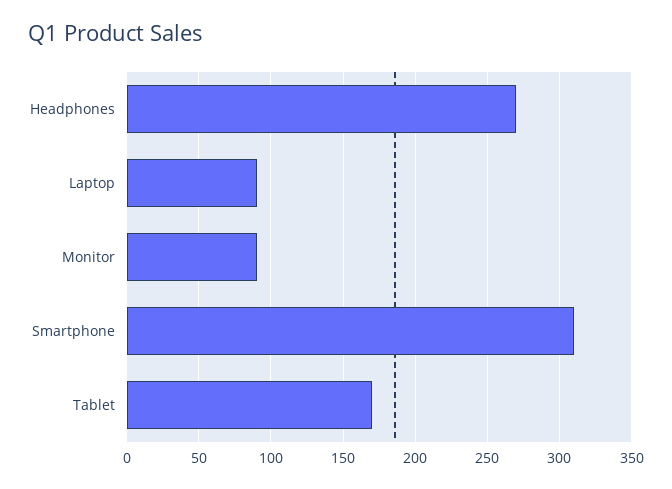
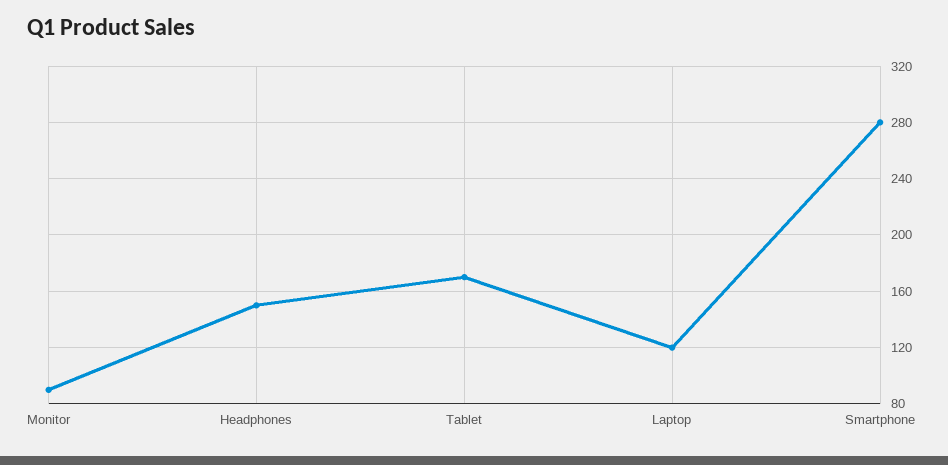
Headphones: 270 -> 150
Laptop: 90 -> 120
Smartphone: 310 -> 280

